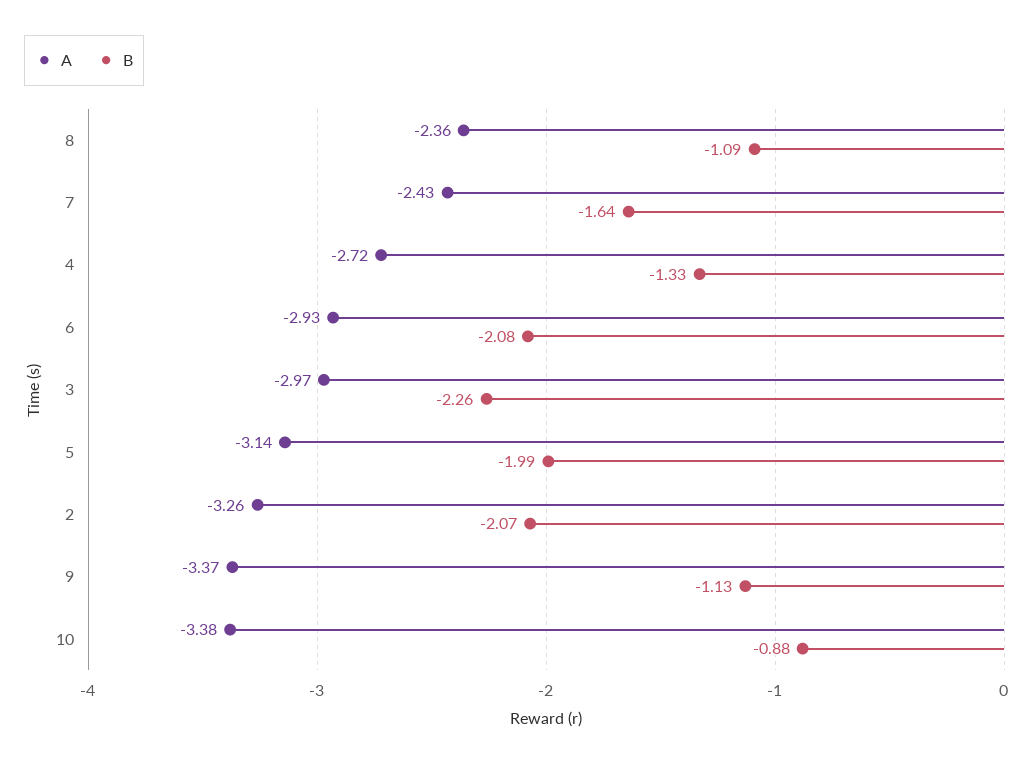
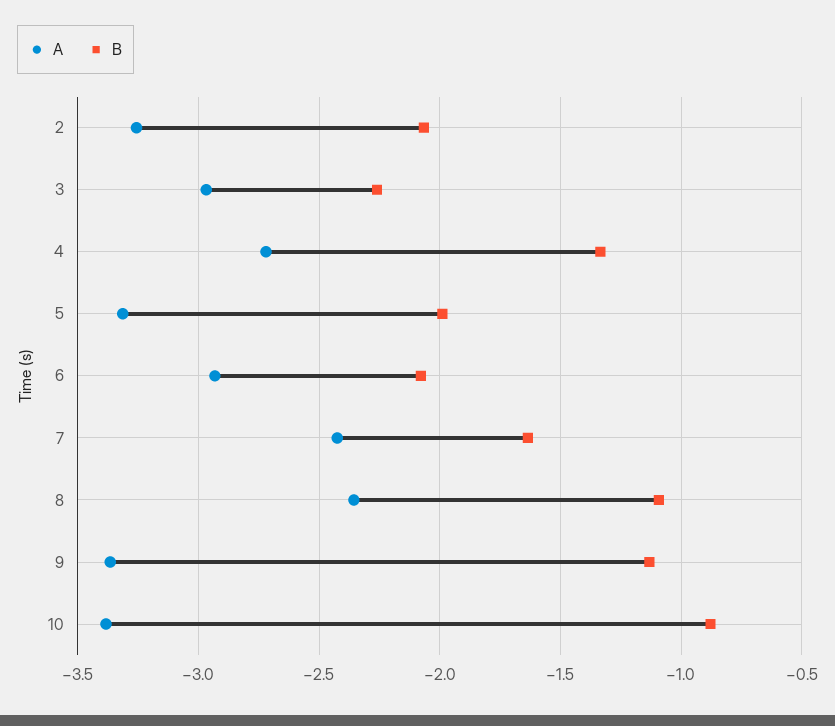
A, 5: -3.14 -> -3.3

